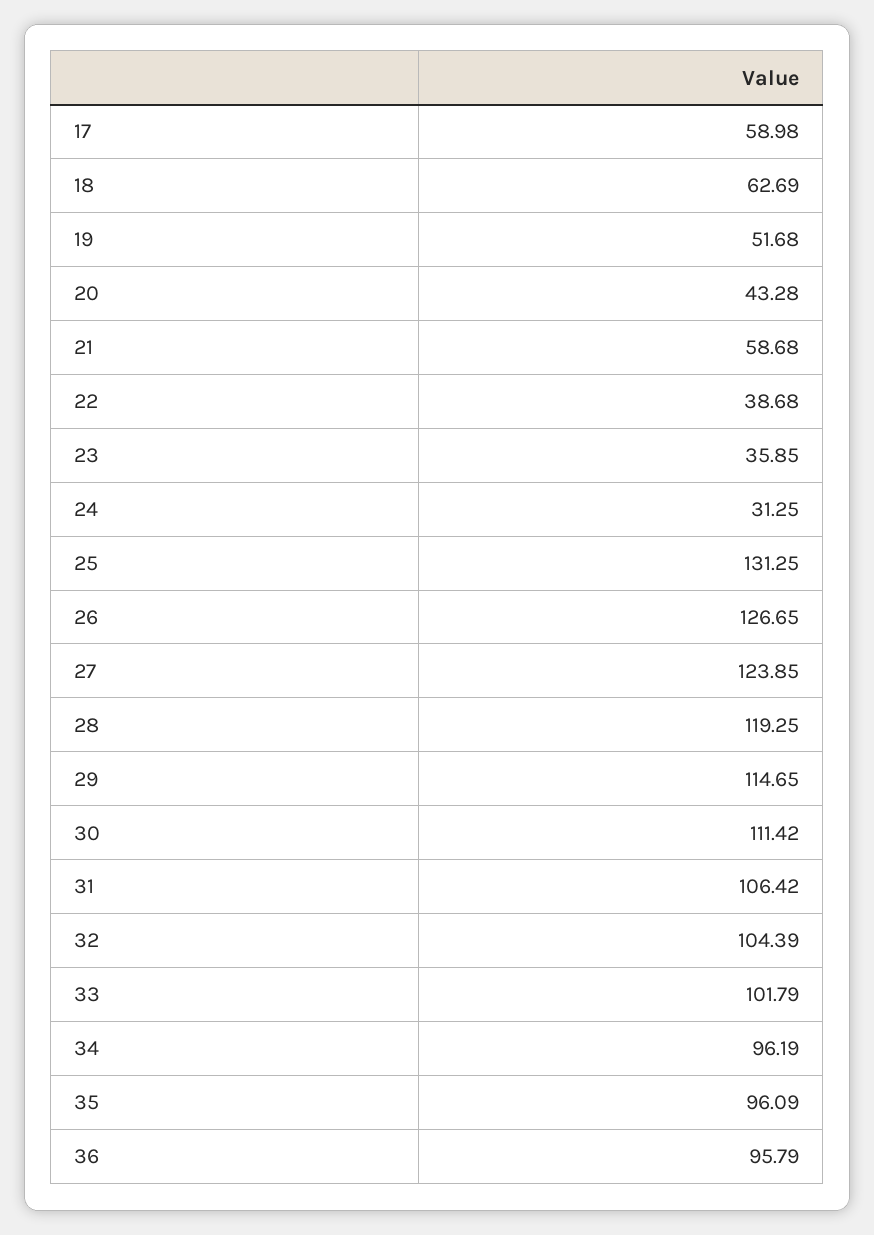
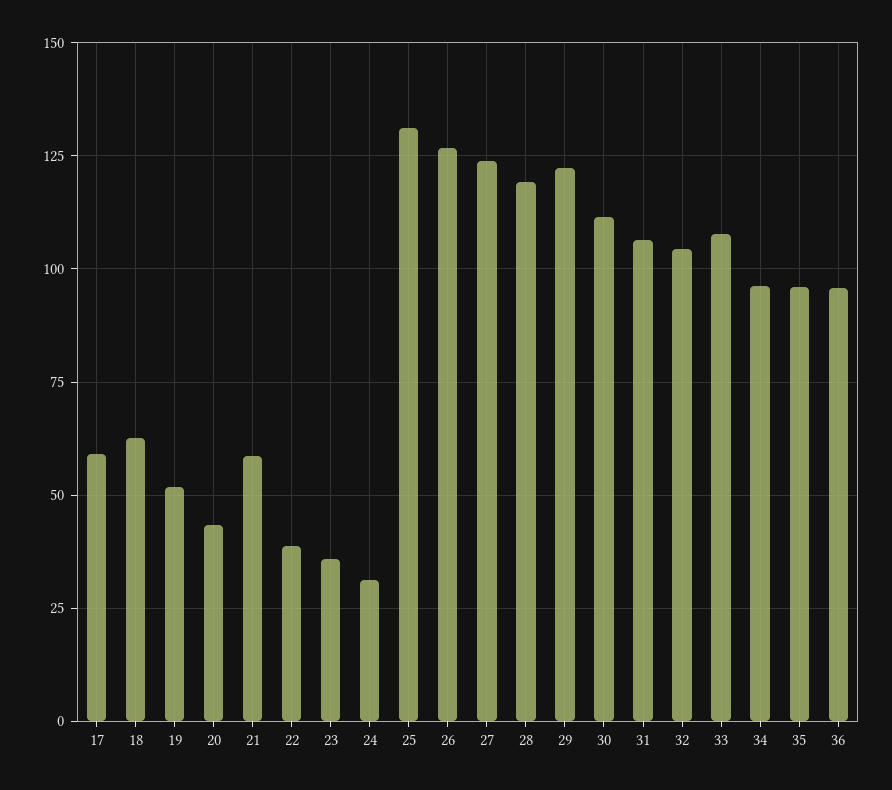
29: 114.65 -> 122.5
33: 101.79 -> 107.5

